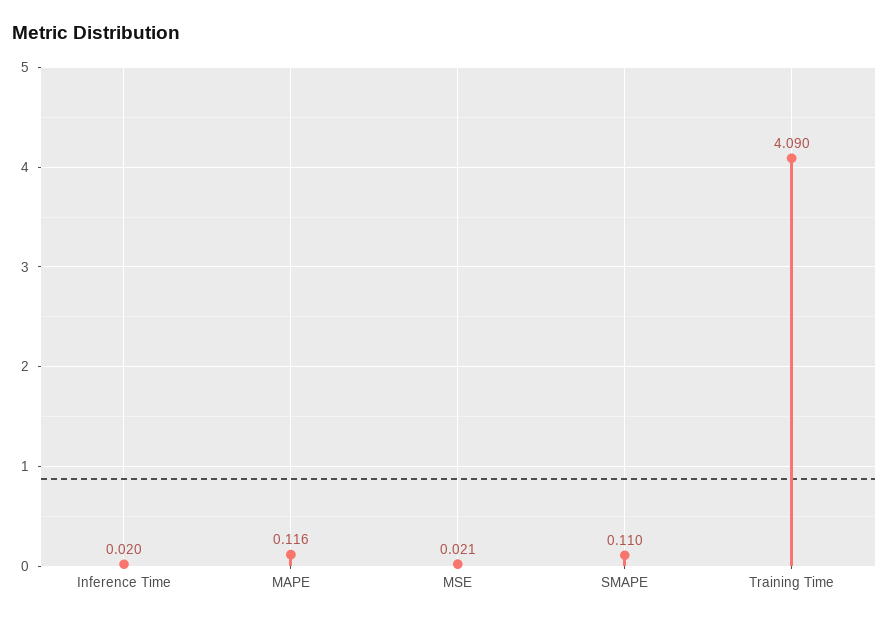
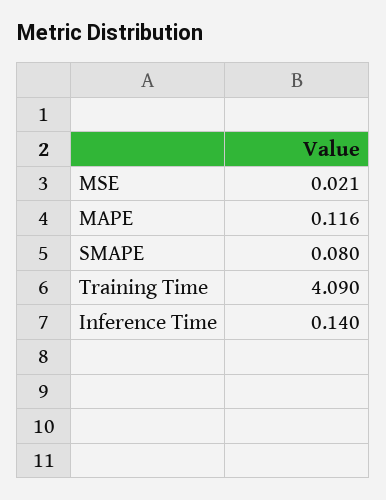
Inference Time: 0.02 -> 0.14
SMAPE: 0.11 -> 0.08

